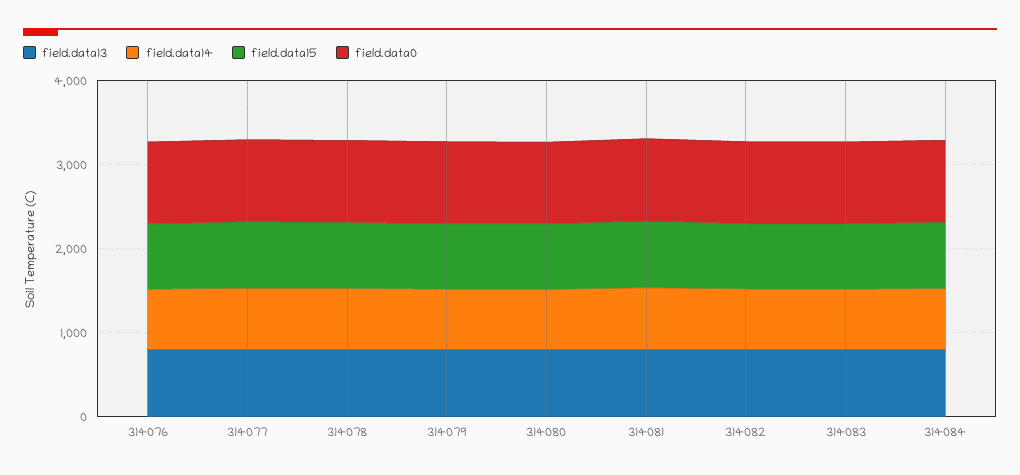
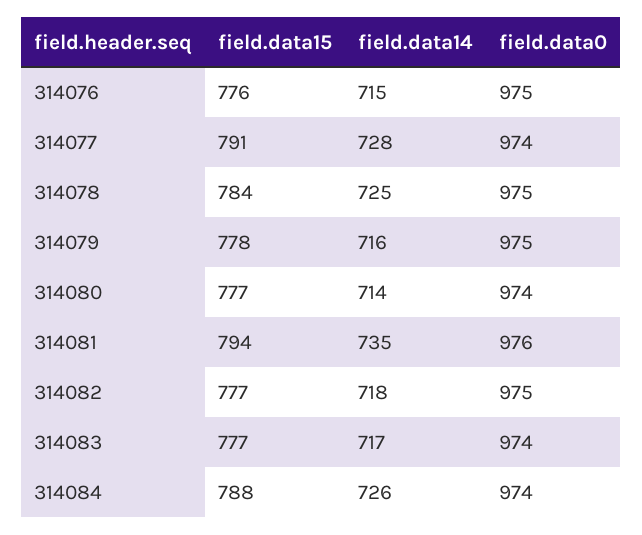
field.data13, 314076: 800 -> none
field.data13, 314077: 800 -> none
field.data13, 314078: 800 -> none
field.data13, 314079: 800 -> none
field.data13, 314080: 800 -> none
field.data13, 314081: 800 -> none
field.data13, 314082: 800 -> none
field.data13, 314083: 800 -> none
field.data13, 314084: 800 -> none

